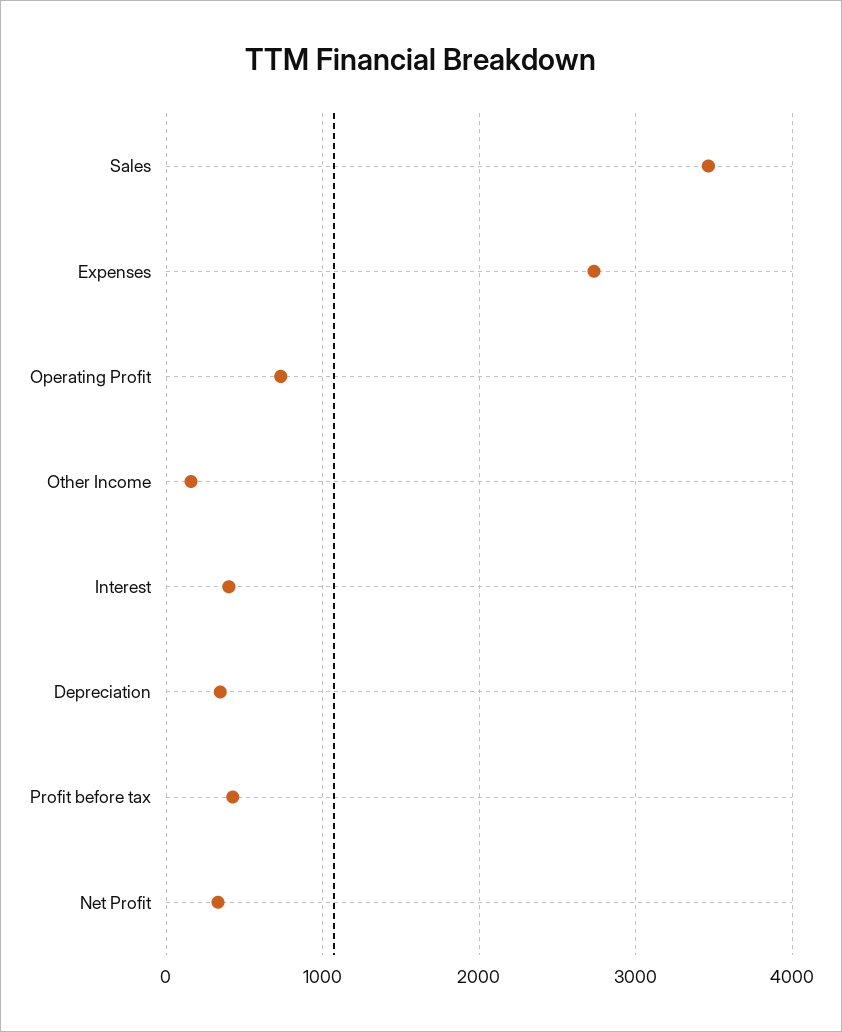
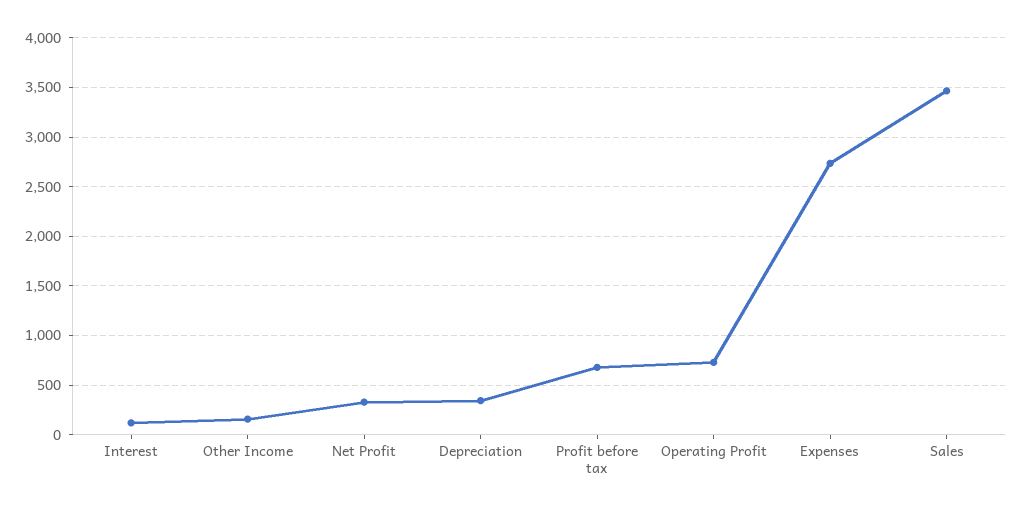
Interest: 400 -> 100
Profit before tax: 400 -> 700

